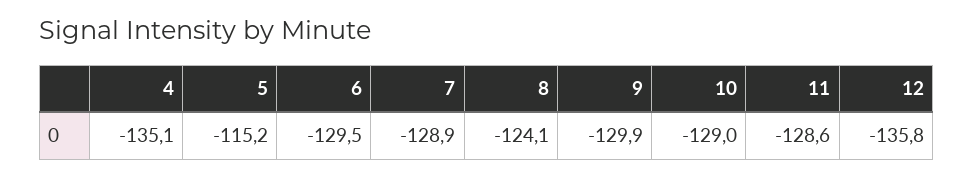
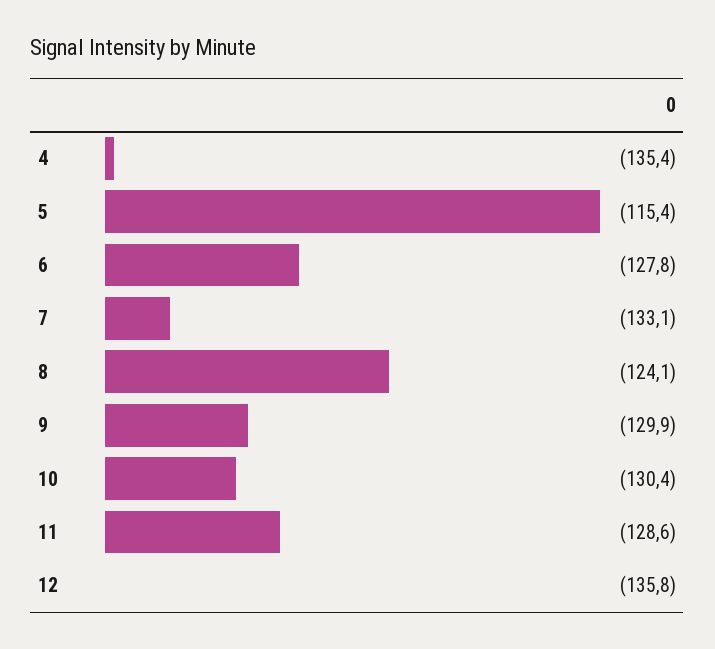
4: -135.1 -> -135.4
5: -115.2 -> -115.4
6: -129.5 -> -127.8
7: -128.9 -> -133.1
10: -129 -> -130.4

